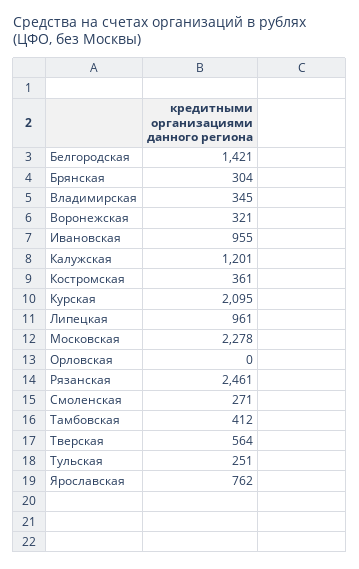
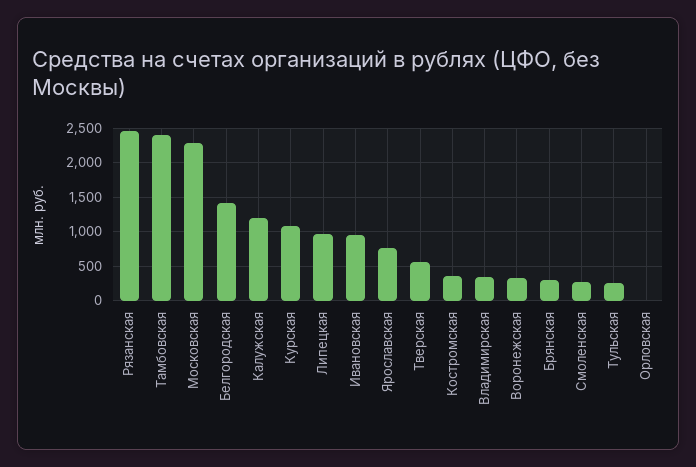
Курская: 2095 -> 1100
Тамбовская: 412 -> 2400

